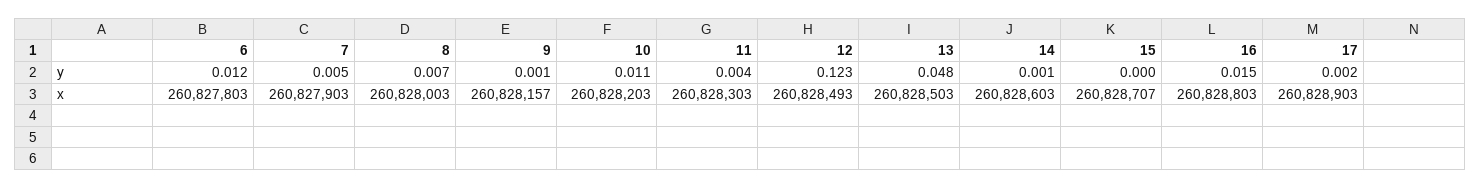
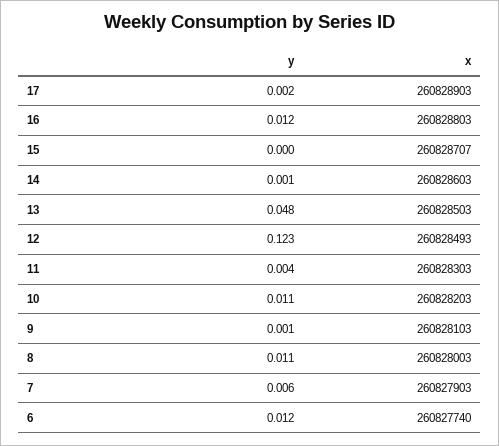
7, y: 0.005 -> 0.006
8, y: 0.007 -> 0.011
16, y: 0.015 -> 0.012
6, x: 260827803 -> 260827740
9, x: 260828157 -> 260828103

